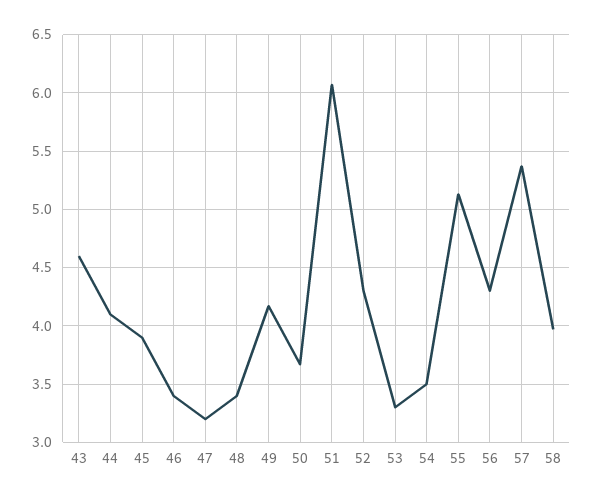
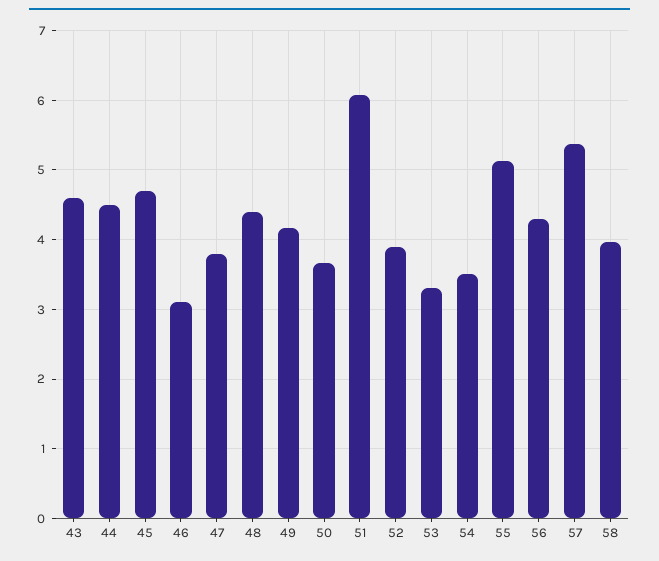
44: 4.1 -> 4.5
45: 3.9 -> 4.7
46: 3.4 -> 3.1
47: 3.2 -> 3.8
48: 3.4 -> 4.4
52: 4.3 -> 3.9

